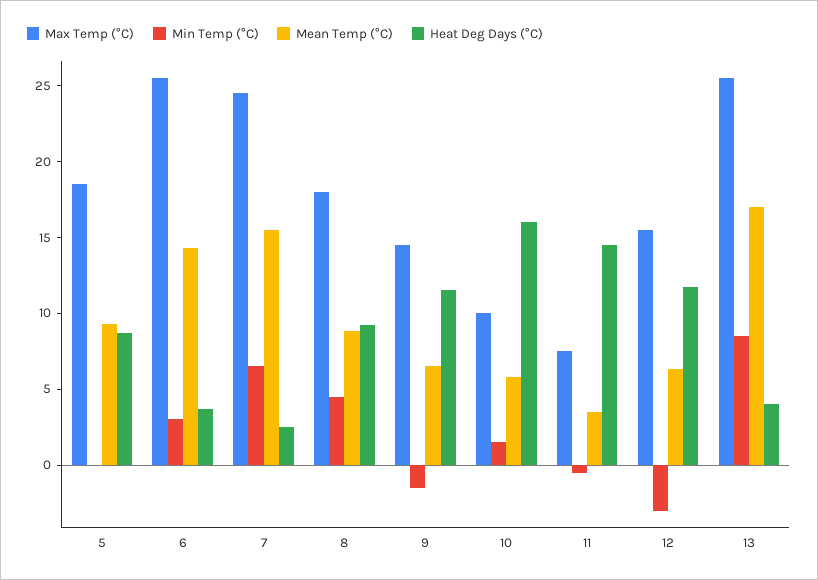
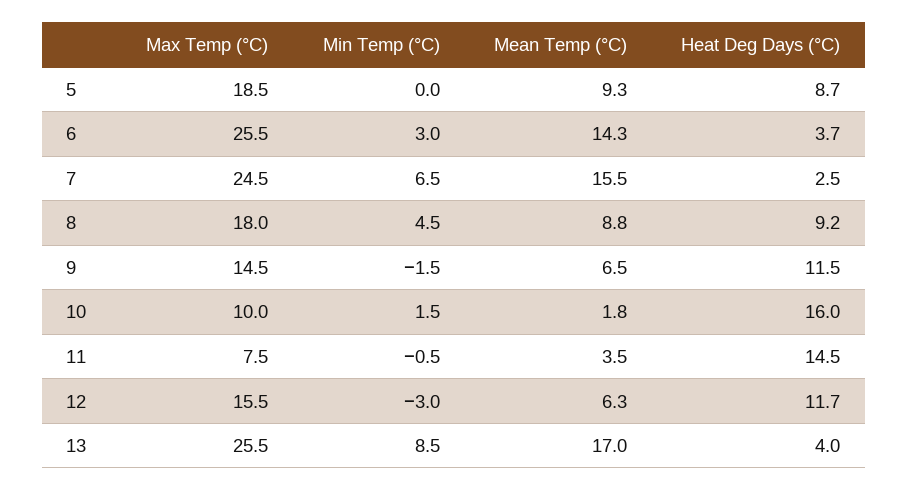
Mean Temp (°C), 10: 6 -> 1.8

